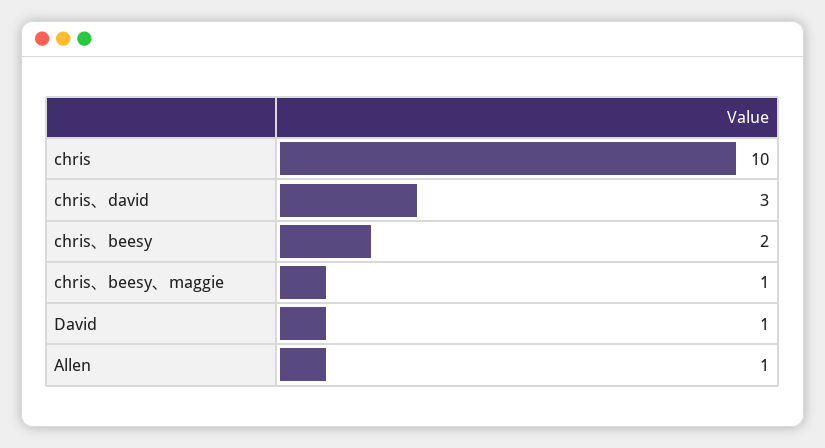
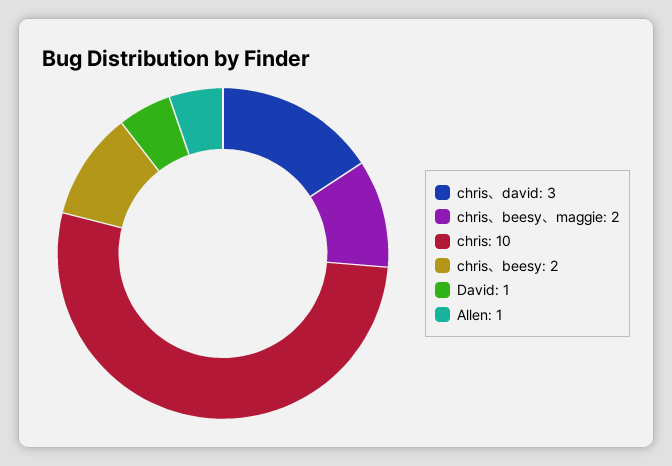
chris、beesy、maggie: 1 -> 2

